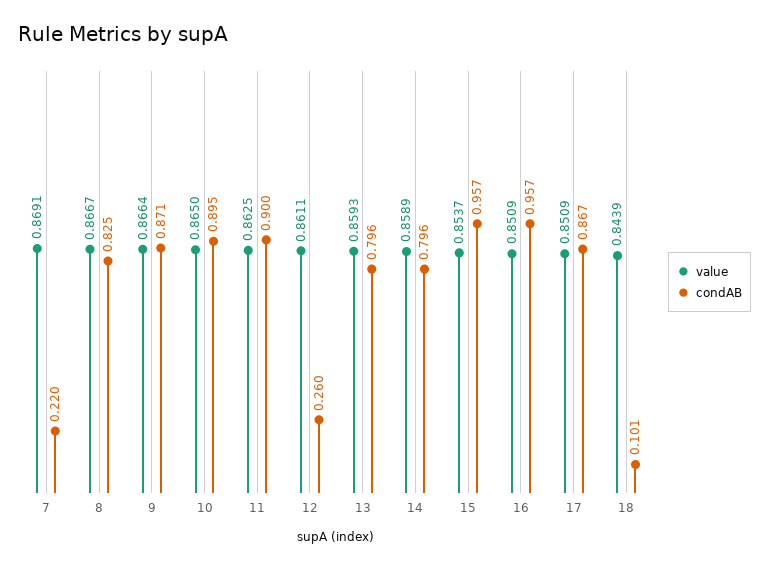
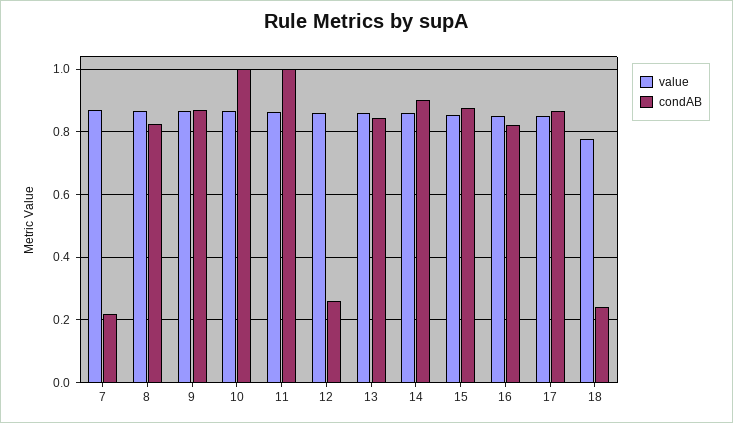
condAB, 10: 0.895 -> 1
condAB, 11: 0.9 -> 1
condAB, 13: 0.796 -> 0.84
condAB, 14: 0.796 -> 0.9
condAB, 15: 0.957 -> 0.88
condAB, 16: 0.957 -> 0.82
value, 18: 0.8439 -> 0.78
condAB, 18: 0.101 -> 0.24

